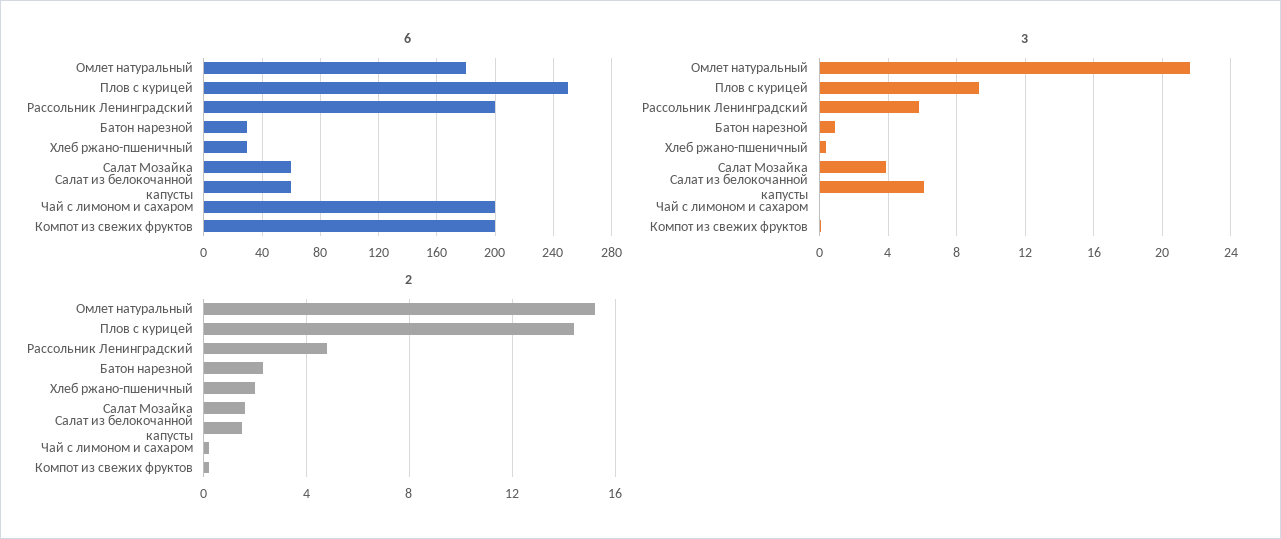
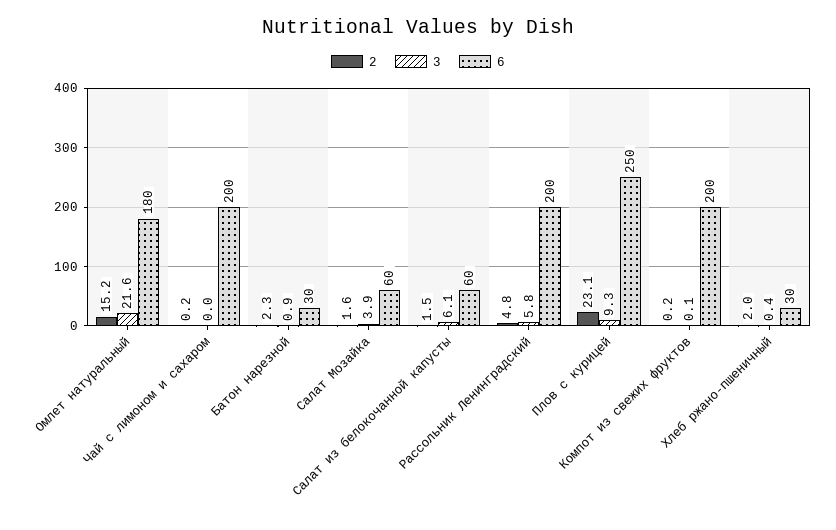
2, Плов с курицей: 14.5 -> 23.1

